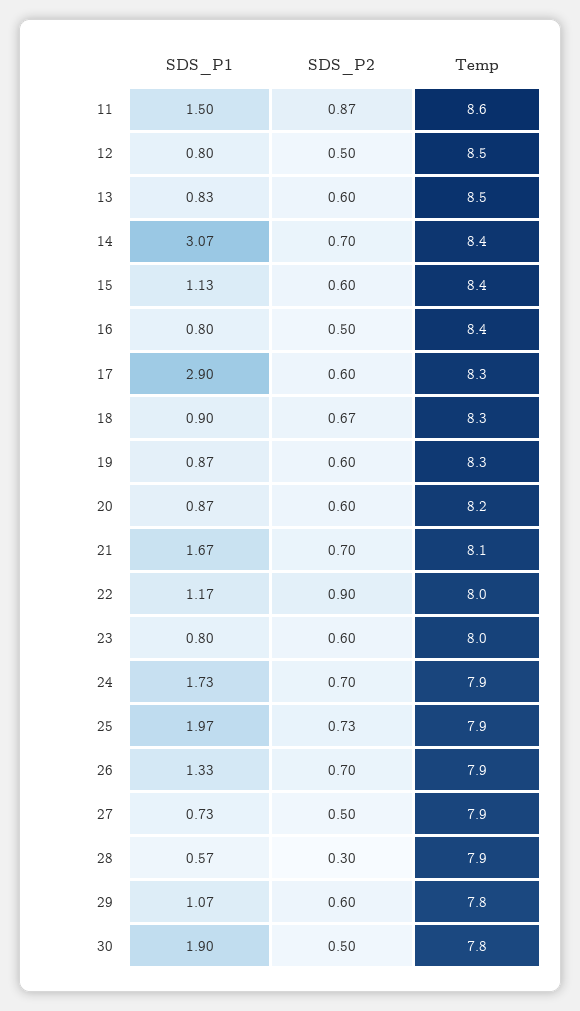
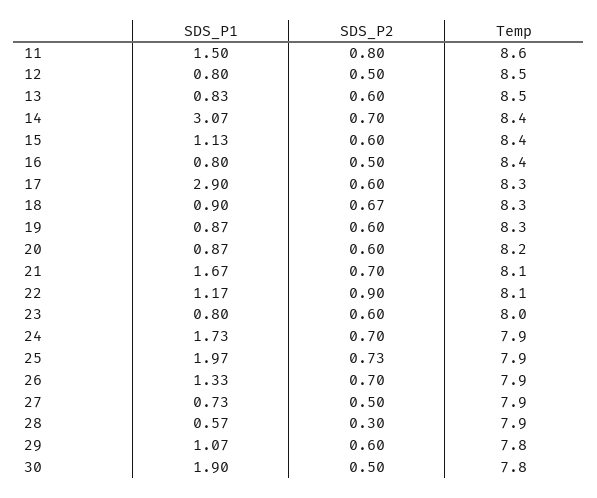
SDS_P2, 11: 0.87 -> 0.8
Temp, 22: 8 -> 8.1

